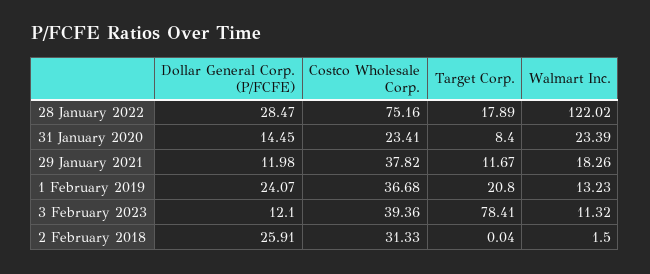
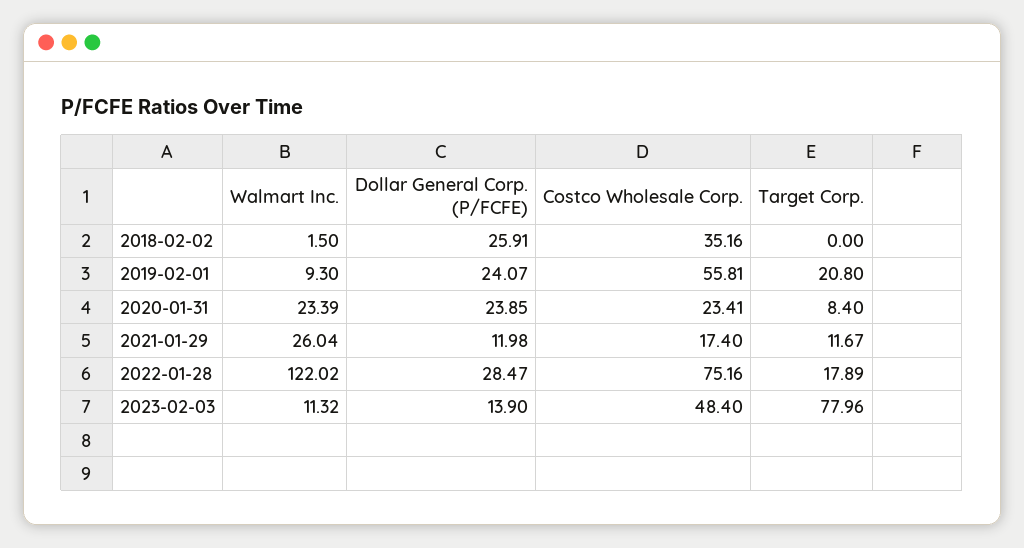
Dollar General Corp. (P/FCFE), 31 January 2020: 14.45 -> 23.85
Costco Wholesale Corp., 29 January 2021: 37.82 -> 17.4
Walmart Inc., 29 January 2021: 18.26 -> 26.04
Costco Wholesale Corp., 1 February 2019: 36.68 -> 55.81
Walmart Inc., 1 February 2019: 13.23 -> 9.3
Dollar General Corp. (P/FCFE), 3 February 2023: 12.1 -> 13.9
Costco Wholesale Corp., 3 February 2023: 39.36 -> 48.4
Target Corp., 3 February 2023: 78.41 -> 77.96
Costco Wholesale Corp., 2 February 2018: 31.33 -> 35.16
Target Corp., 2 February 2018: 0.04 -> 0

